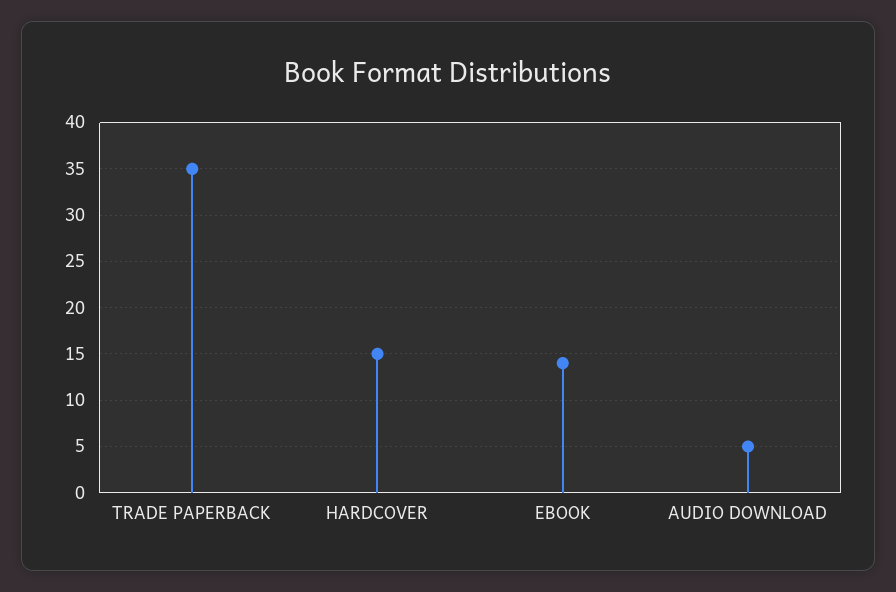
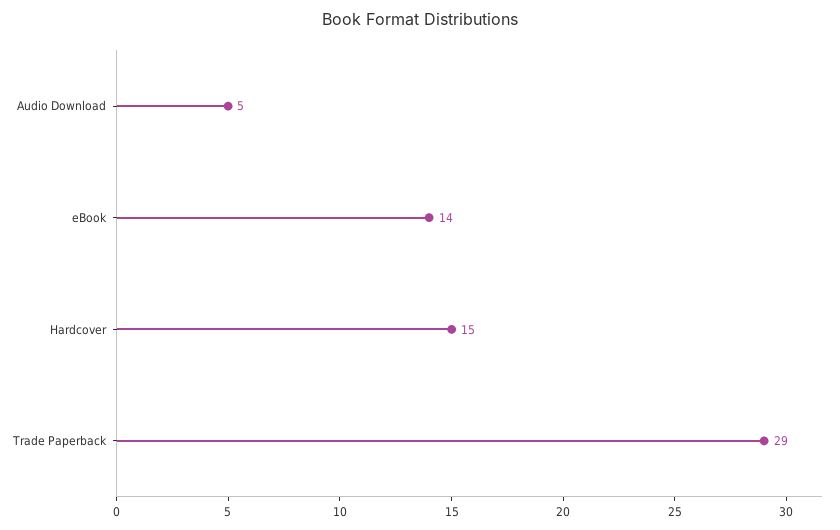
TRADE PAPERBACK: 35 -> 29

